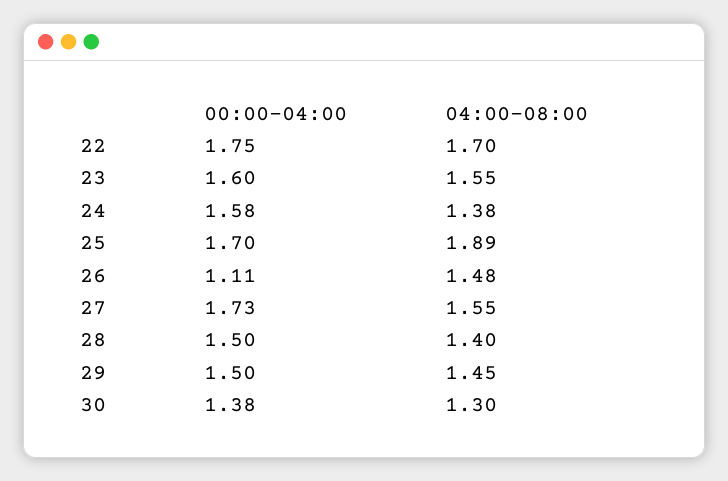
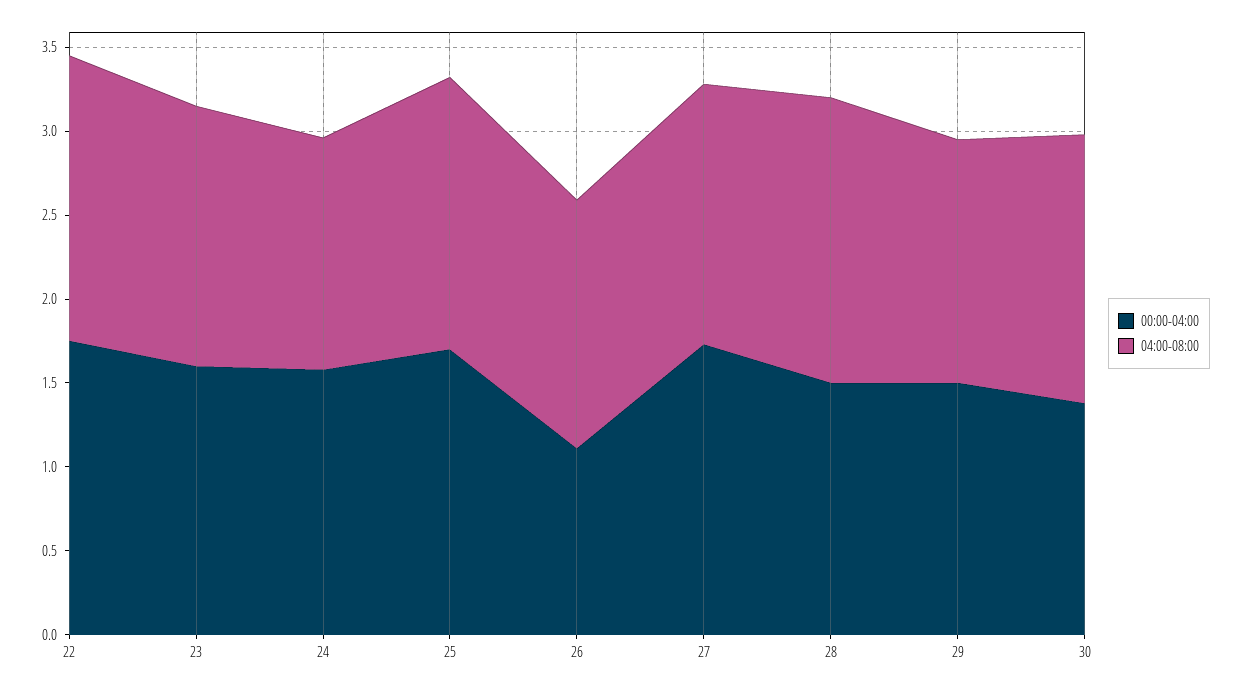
04:00-08:00, 25: 1.89 -> 1.6
04:00-08:00, 28: 1.4 -> 1.7
04:00-08:00, 30: 1.3 -> 1.6

